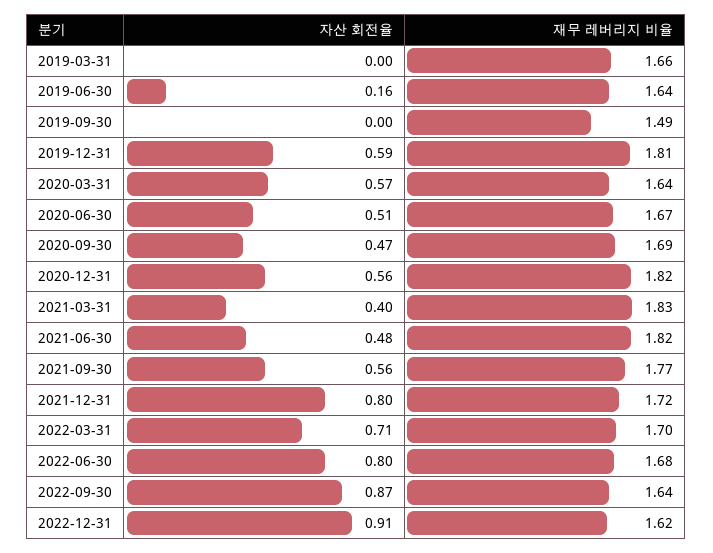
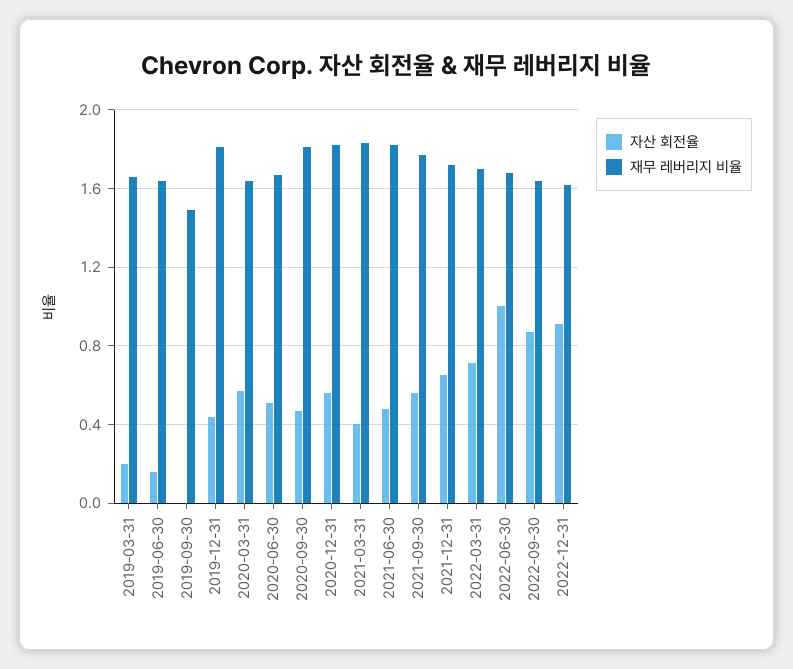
자산 회전율, 2019-03-31: 0 -> 0.2
자산 회전율, 2019-12-31: 0.59 -> 0.45
재무 레버리지 비율, 2020-09-30: 1.69 -> 1.8
자산 회전율, 2021-12-31: 0.8 -> 0.65
자산 회전율, 2022-06-30: 0.8 -> 1

